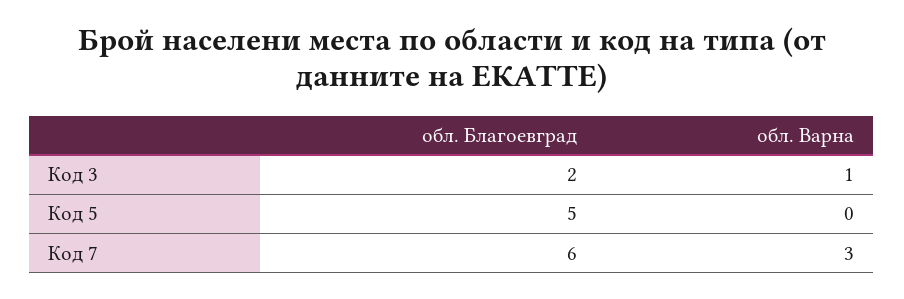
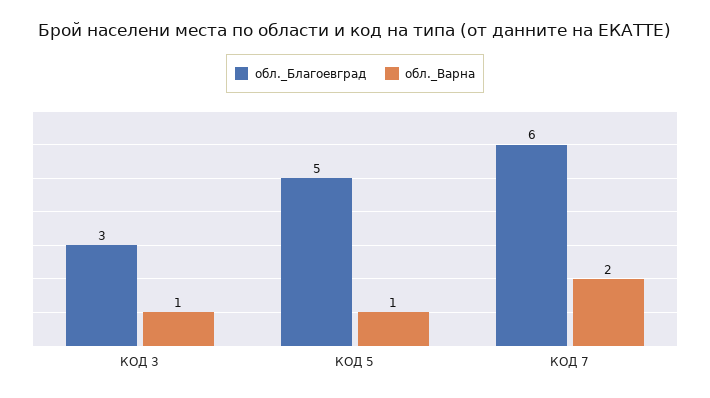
обл. Благоевград, Код 3: 2 -> 3
обл. Варна, Код 5: 0 -> 1
обл. Варна, Код 7: 3 -> 2

